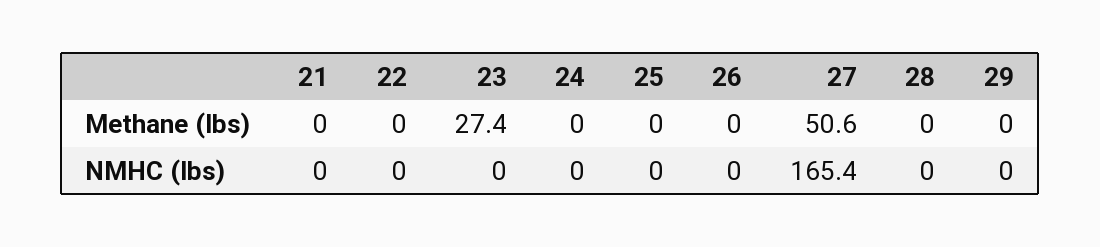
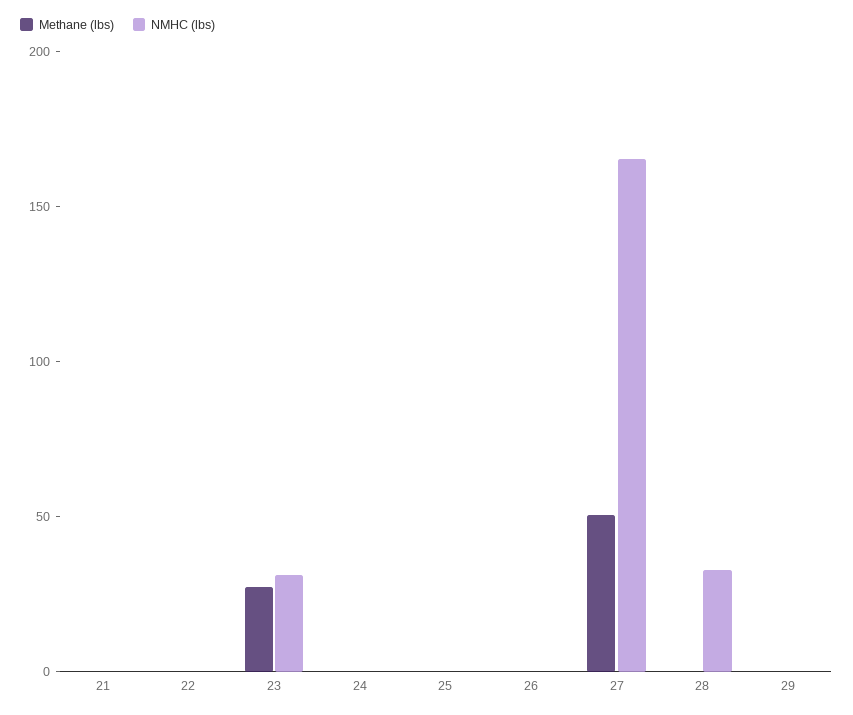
NMHC (lbs), 23: 0 -> 30
NMHC (lbs), 28: 0 -> 30

